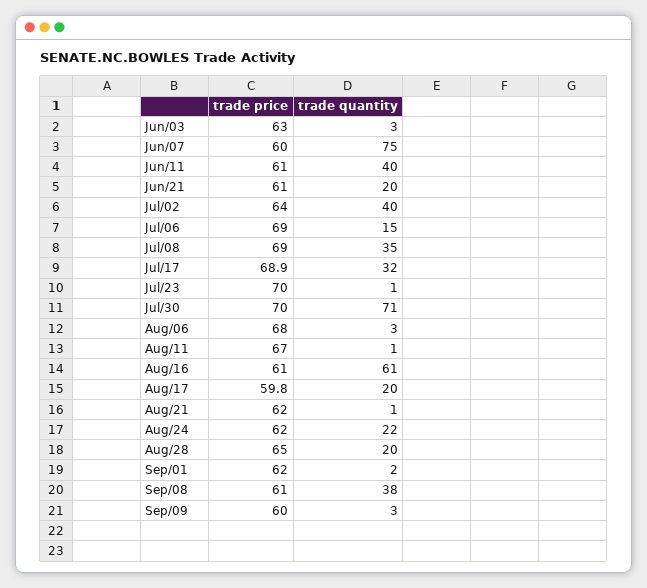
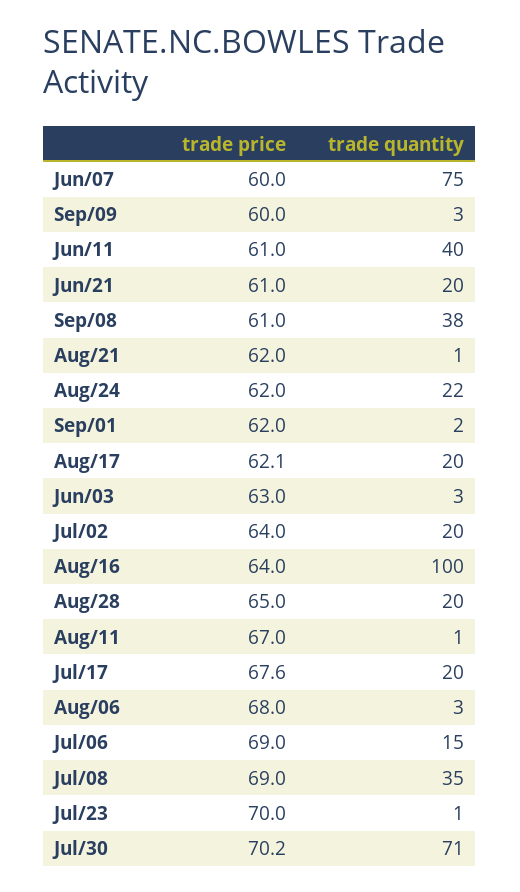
trade quantity, Jul/02: 40 -> 20
trade price, Jul/17: 68.9 -> 67.6
trade quantity, Jul/17: 32 -> 20
trade price, Jul/30: 70 -> 70.2
trade price, Aug/16: 61 -> 64
trade quantity, Aug/16: 61 -> 100
trade price, Aug/17: 59.8 -> 62.1

